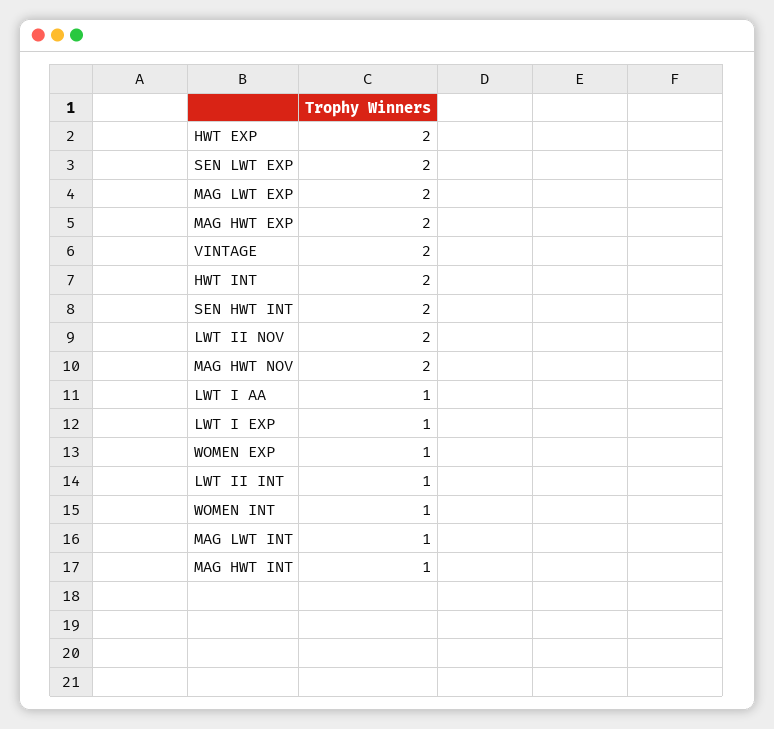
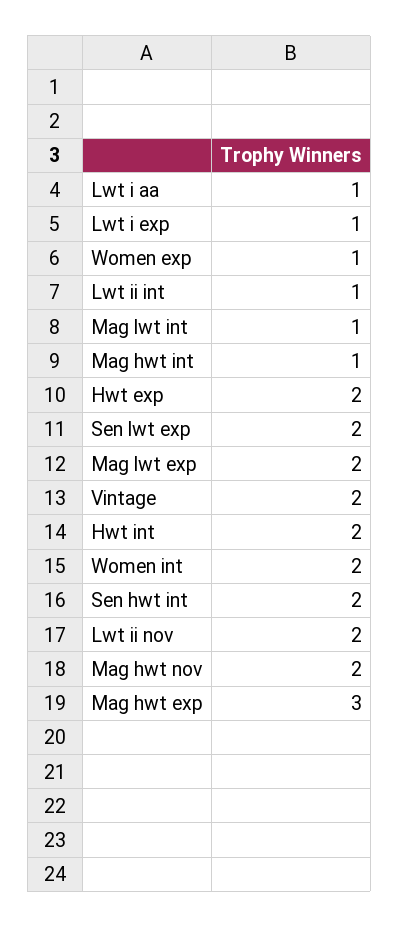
MAG HWT EXP: 2 -> 3
WOMEN INT: 1 -> 2

